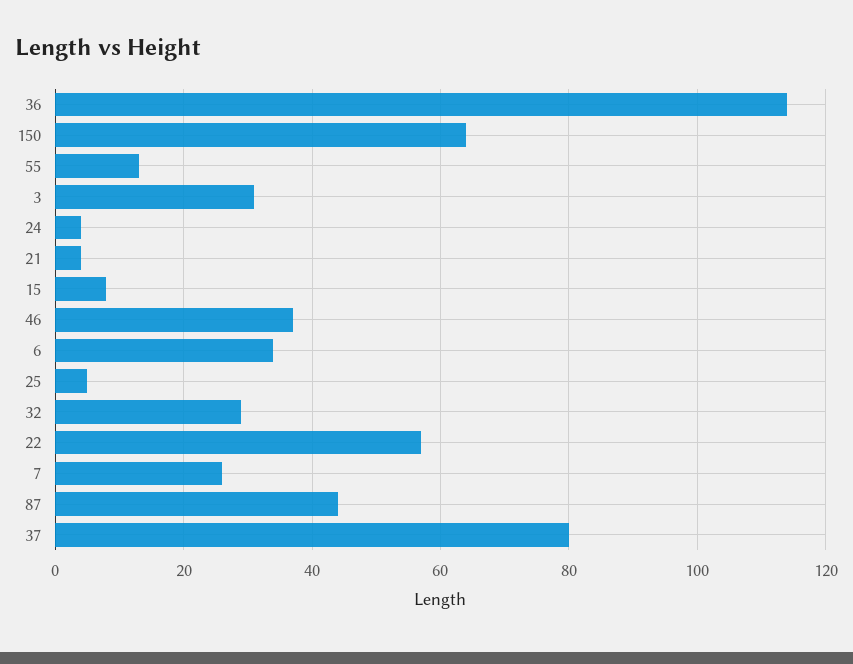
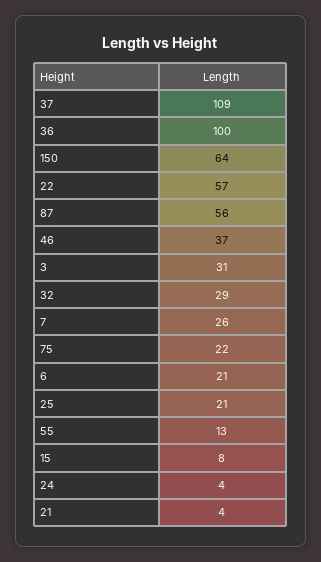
36: 115 -> 100
6: 35 -> 21
25: 5 -> 21
87: 45 -> 56
37: 80 -> 109
75: none -> 22

